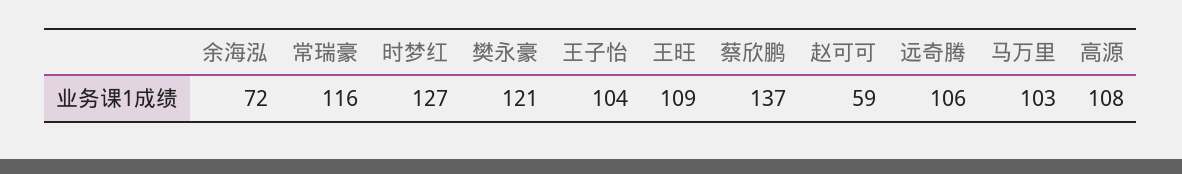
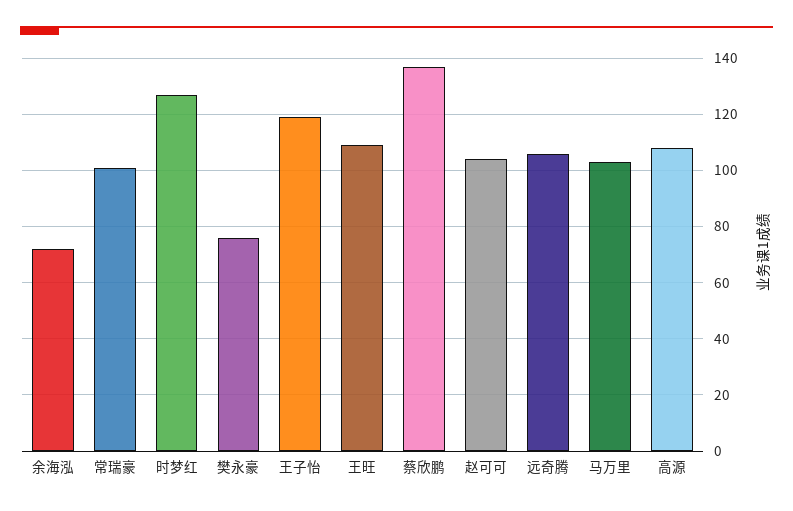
常瑞豪: 116 -> 100
樊永豪: 121 -> 75
王子怡: 104 -> 120
赵可可: 59 -> 105

